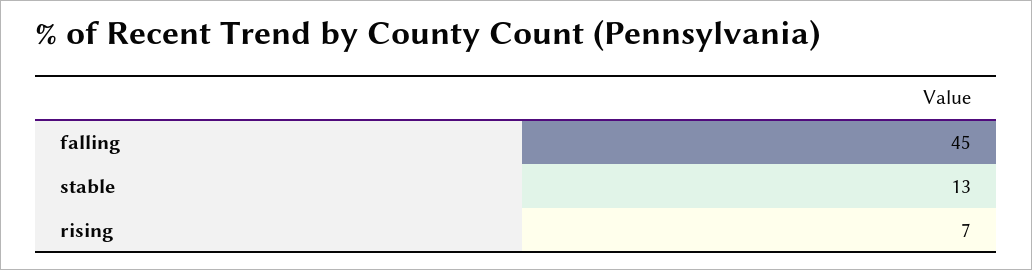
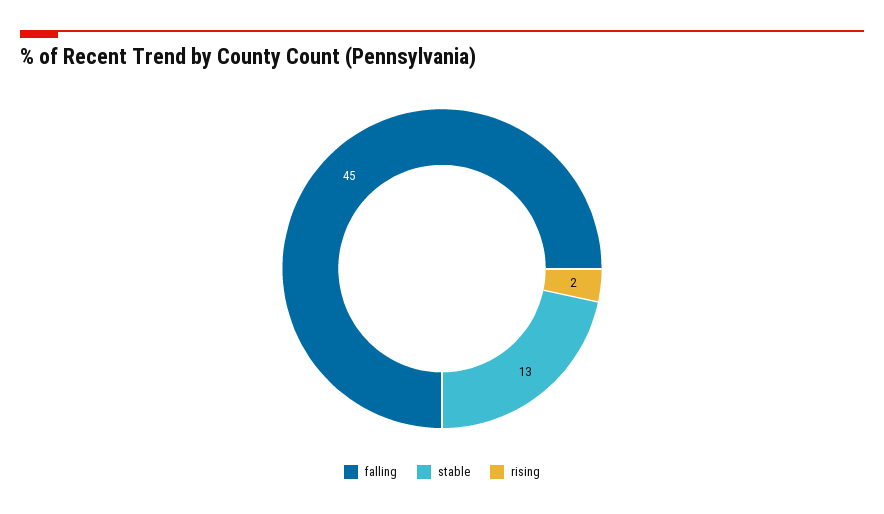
rising: 7 -> 2

